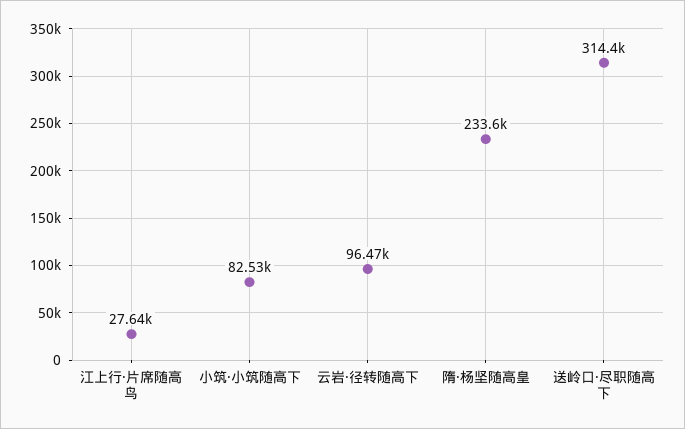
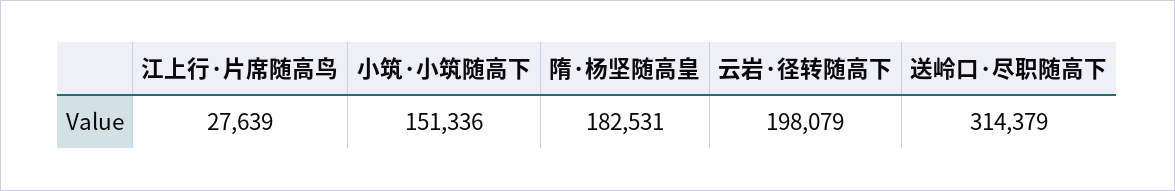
小筑·小筑随高下: 82530 -> 151336
云岩·径转随高下: 96470 -> 198079
隋·杨坚随高皇: 233600 -> 182531

